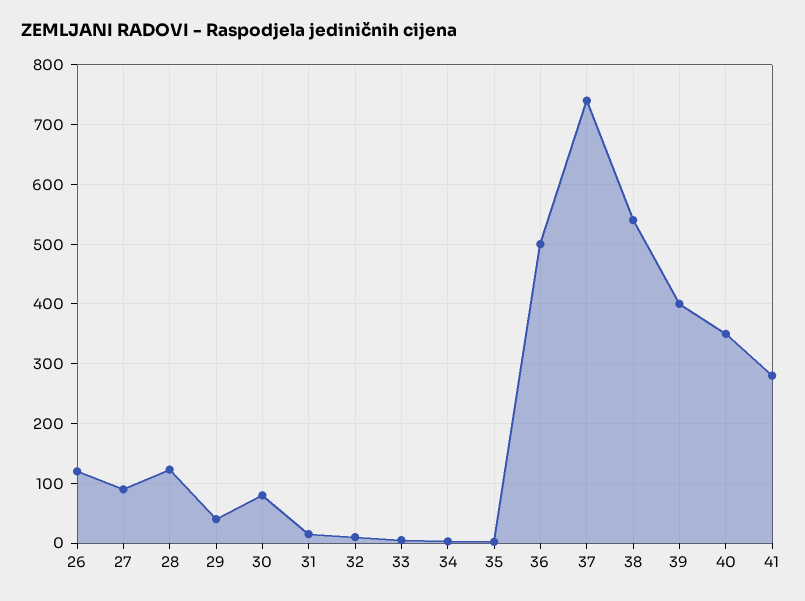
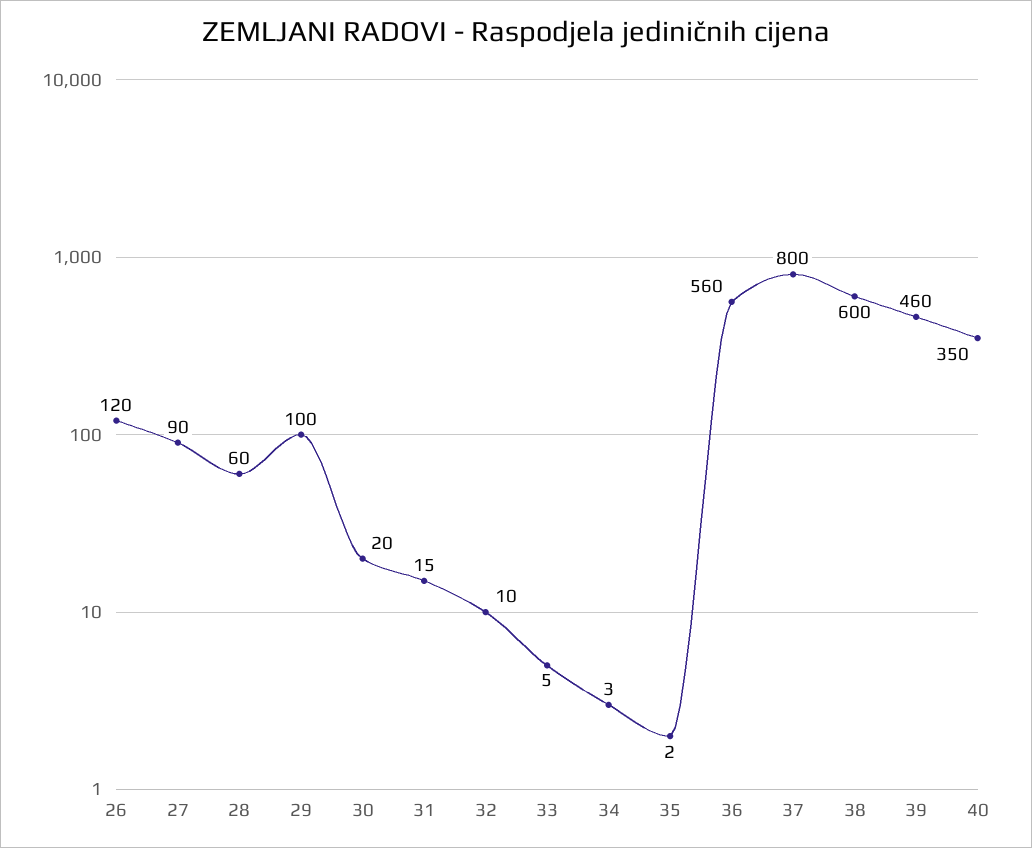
28: 120 -> 60
29: 40 -> 100
30: 80 -> 20
36: 500 -> 560
37: 740 -> 800
38: 540 -> 600
39: 400 -> 460
41: 280 -> none

